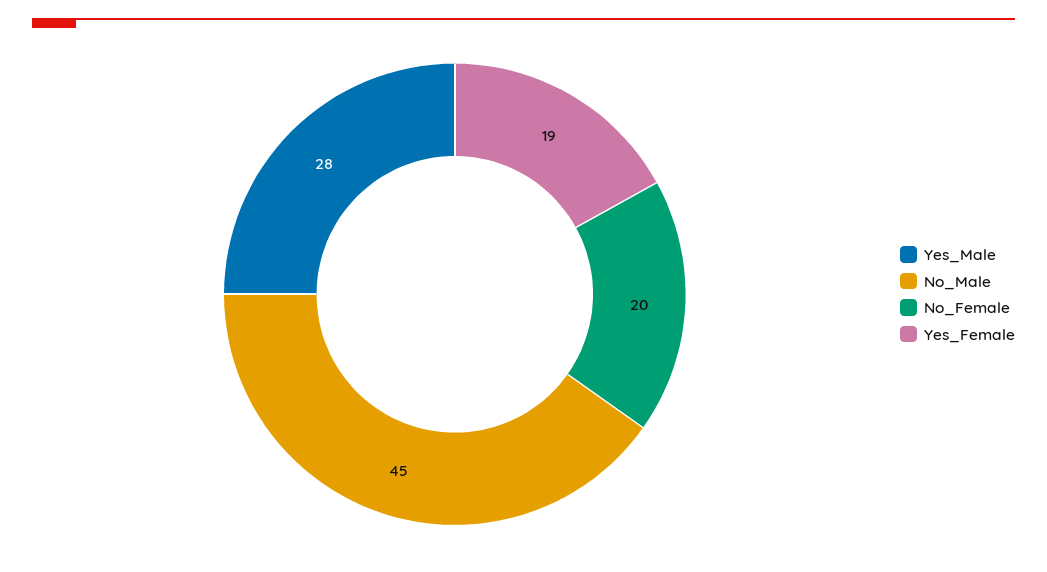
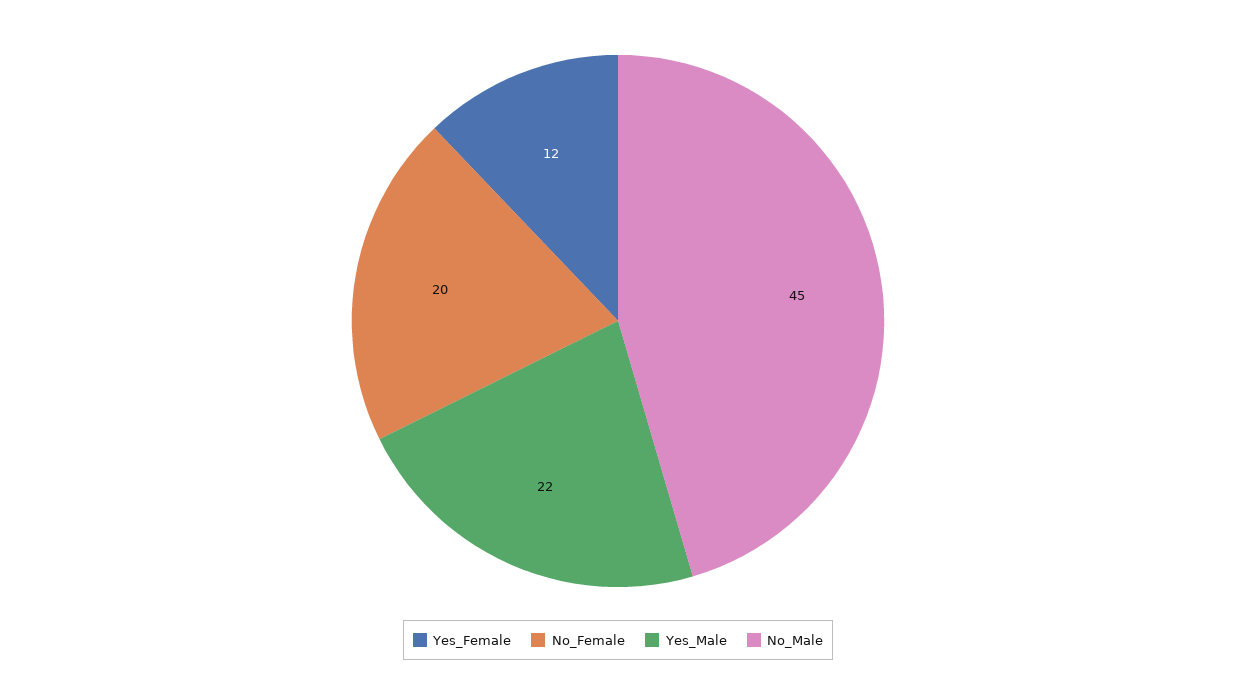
Yes_Male: 28 -> 22
Yes_Female: 19 -> 12

